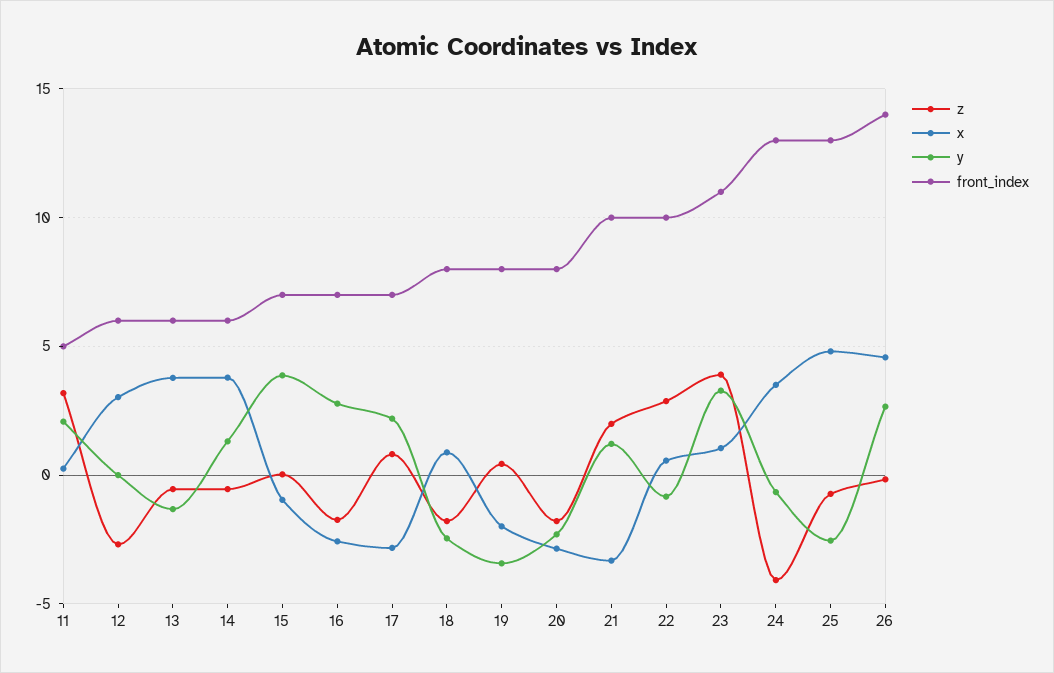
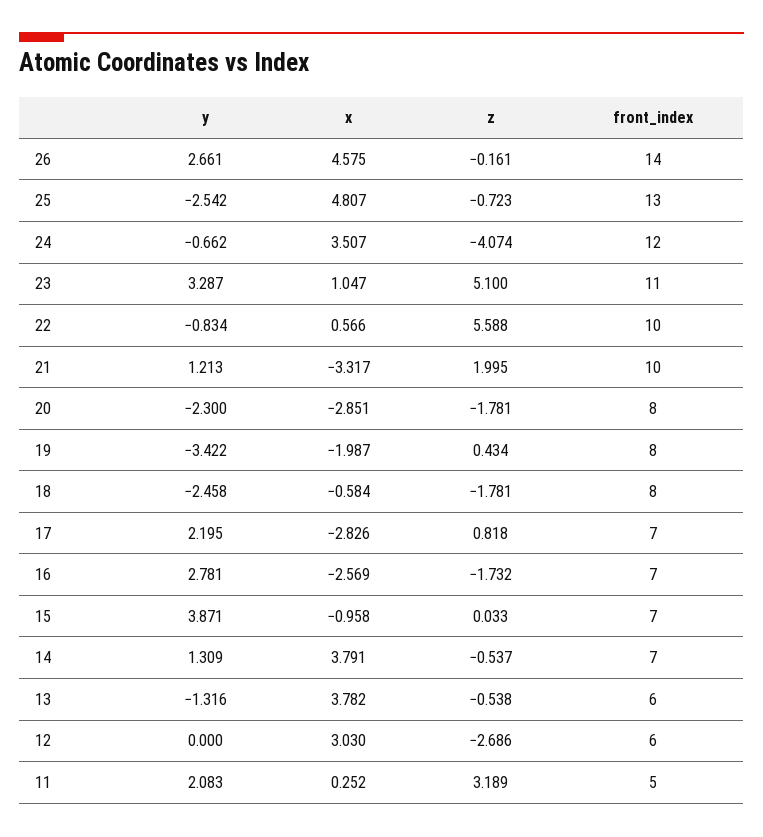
front_index, 14: 6 -> 7
x, 18: 1 -> -0.584
z, 22: 3 -> 5.588
z, 23: 4 -> 5.1
front_index, 24: 13 -> 12

